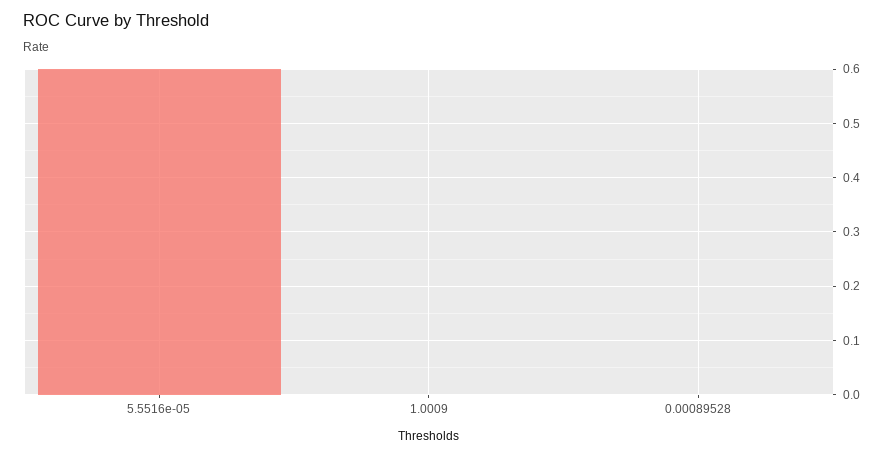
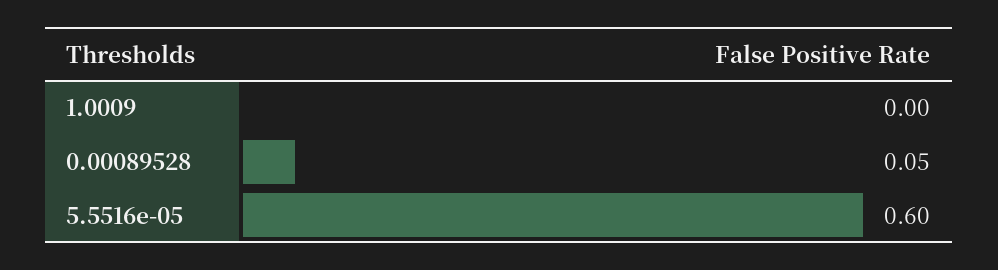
0.00089528: 0 -> 0.05

